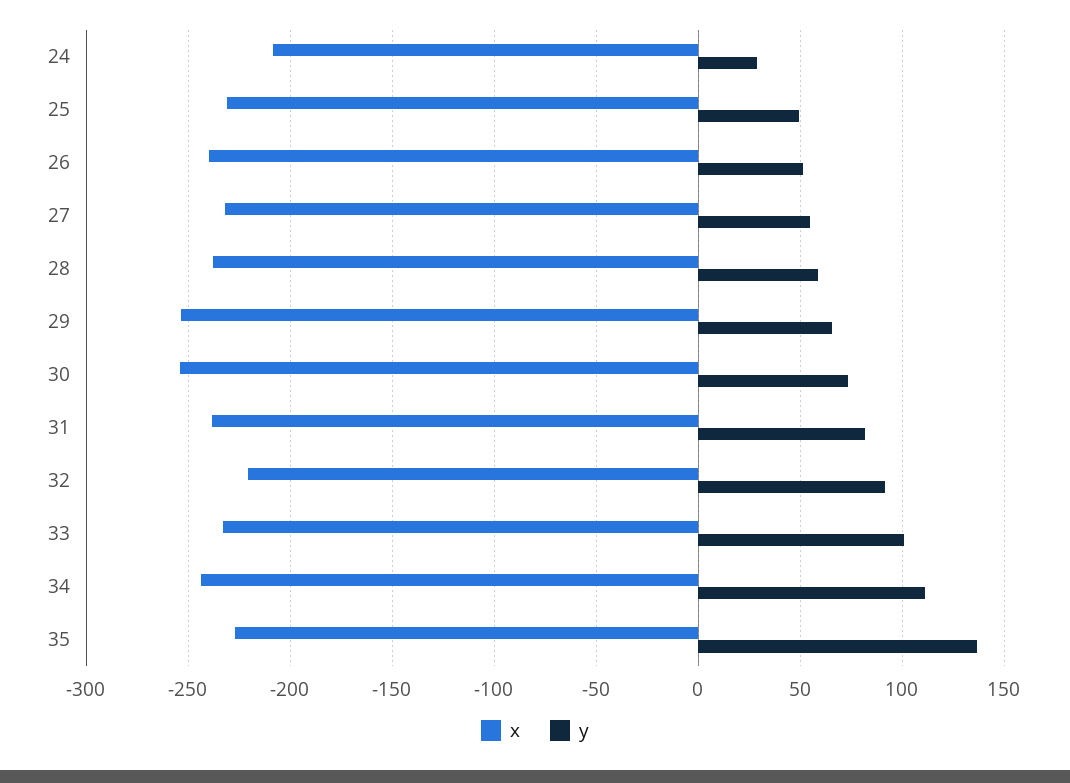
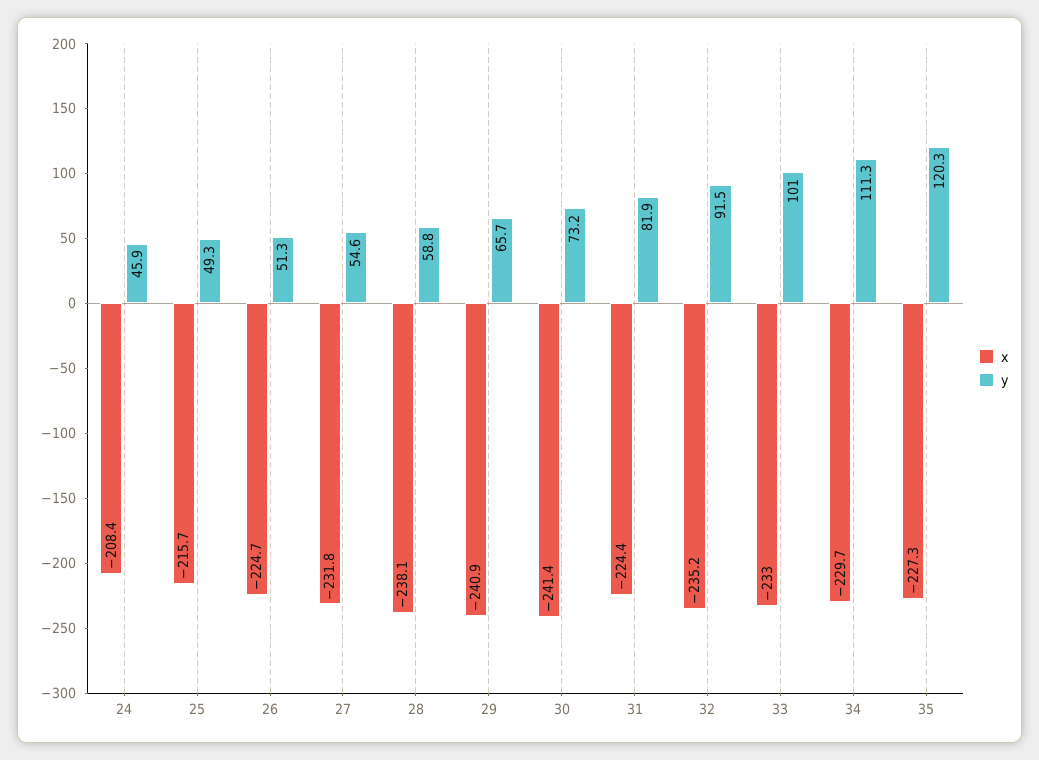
y, 24: 30 -> 45.9
x, 25: -230 -> -215.7
x, 26: -240 -> -224.7
x, 29: -255 -> -240.9
x, 30: -255 -> -241.4
x, 31: -240 -> -224.4
x, 32: -220 -> -235.2
x, 34: -245 -> -229.7
y, 35: 135 -> 120.3

